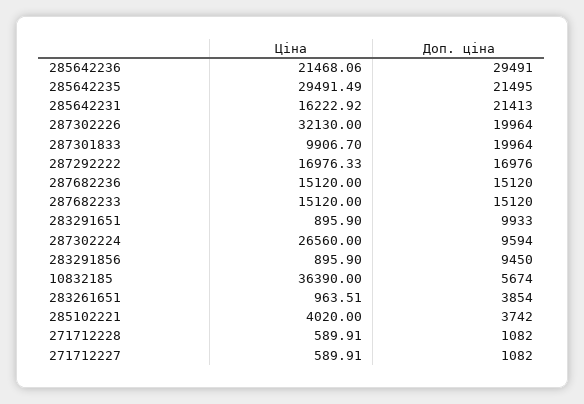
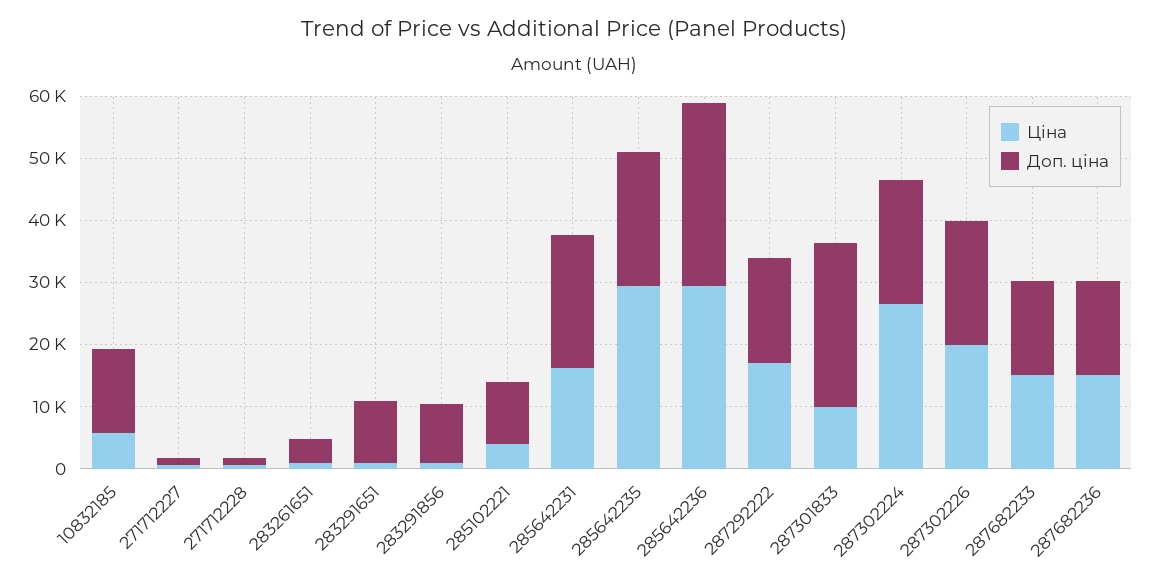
Ціна, 285642236: 21468.06 -> 30000
Ціна, 287302226: 32130 -> 20000
Доп. ціна, 287301833: 19964 -> 26000
Доп. ціна, 287302224: 9594 -> 20000
Ціна, 10832185: 36390 -> 6000
Доп. ціна, 10832185: 5674 -> 14000
Доп. ціна, 285102221: 3742 -> 10000

